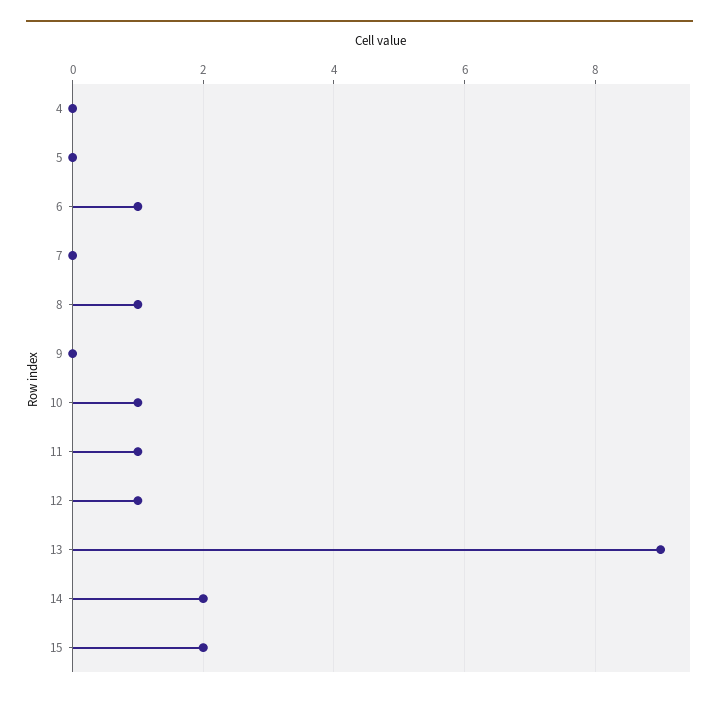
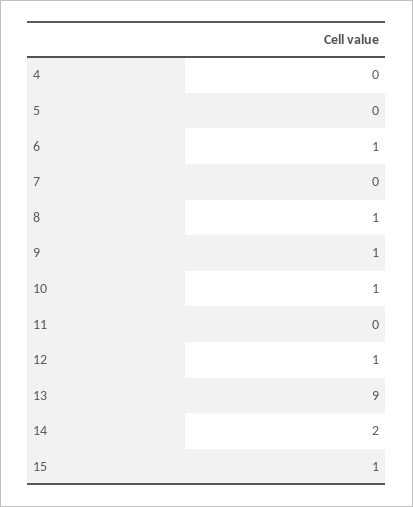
9: 0 -> 1
11: 1 -> 0
15: 2 -> 1

